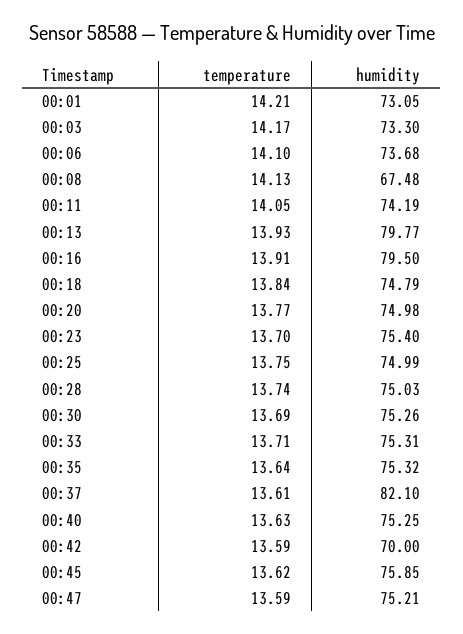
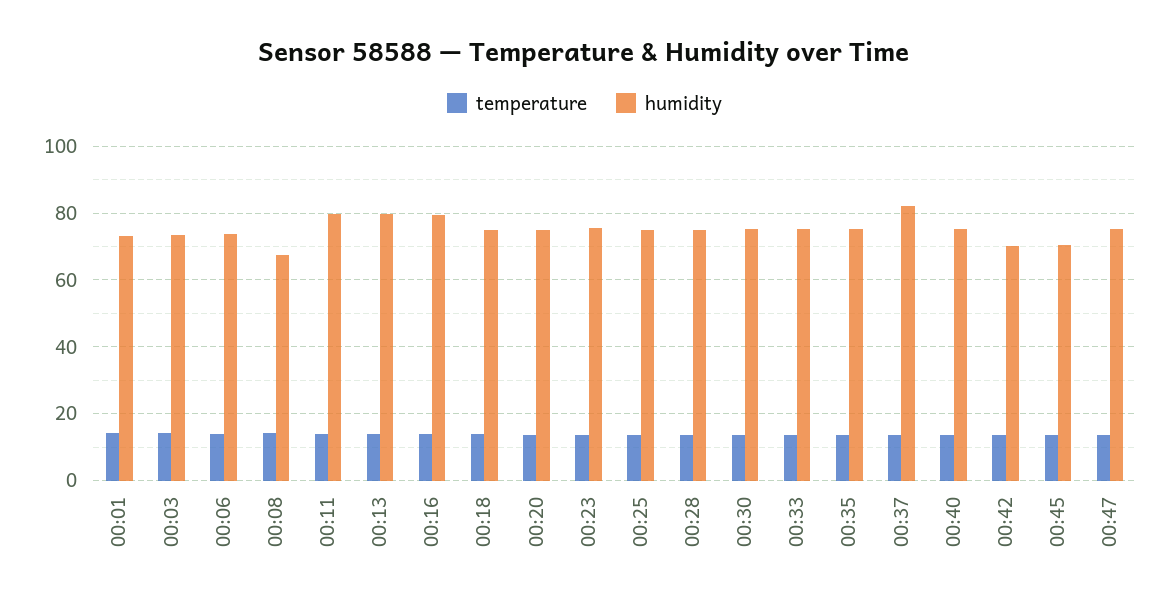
humidity, 00:11: 74.19 -> 80
humidity, 00:45: 75.85 -> 70

